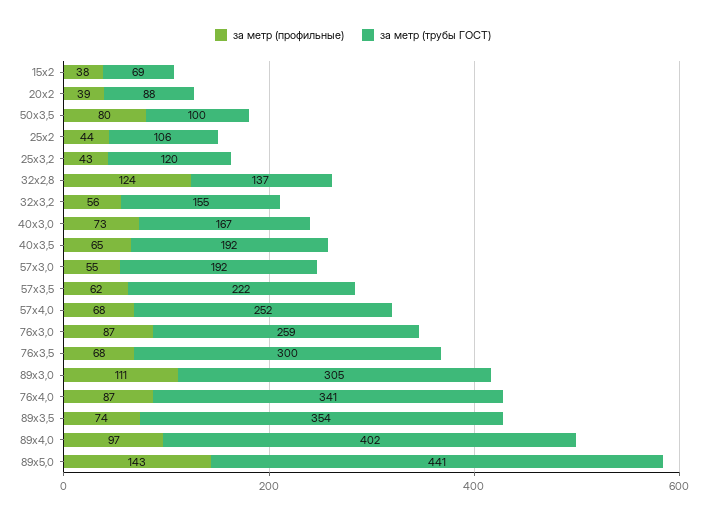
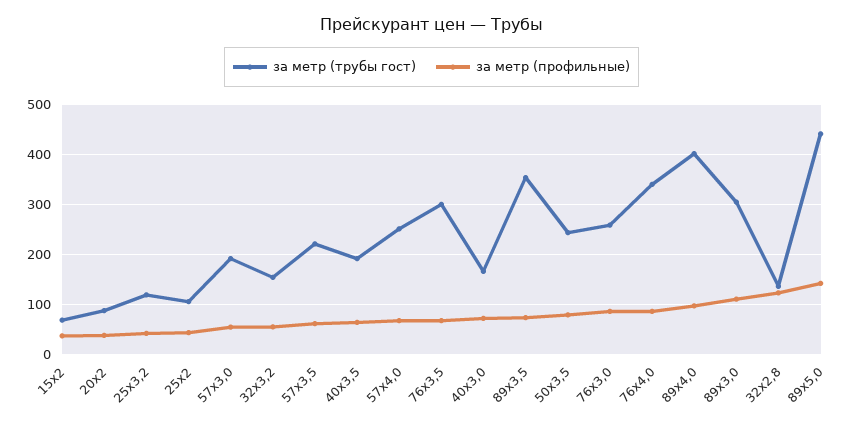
за метр (трубы ГОСТ), 50х3,5: 100 -> 240

